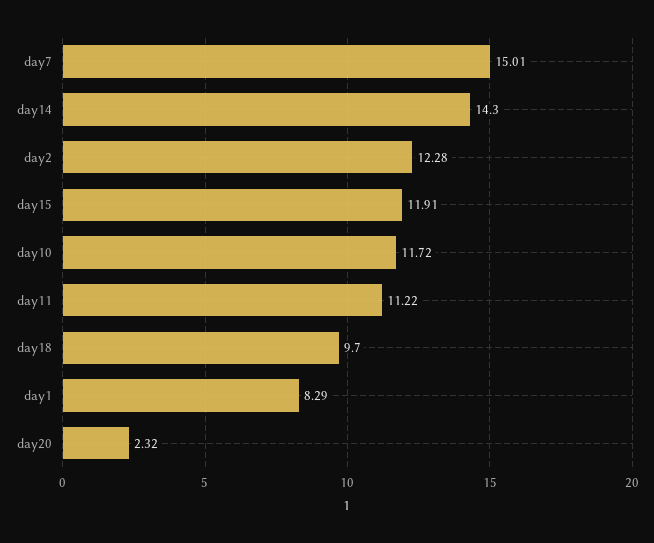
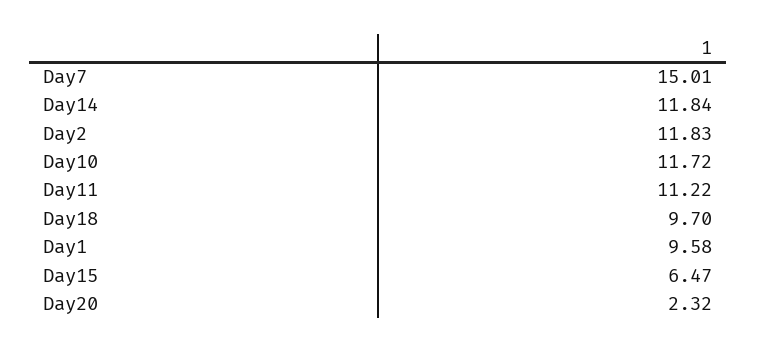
day14: 14.3 -> 11.84
day2: 12.28 -> 11.83
day15: 11.91 -> 6.47
day1: 8.29 -> 9.58

